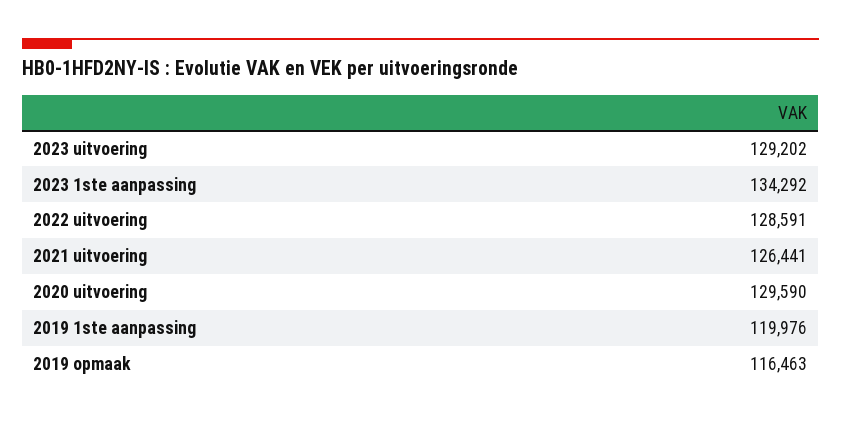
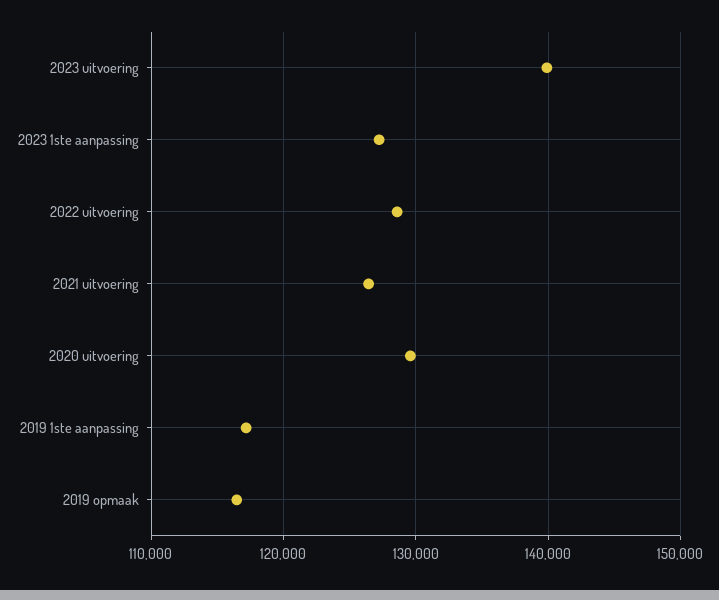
2023 uitvoering: 129202 -> 140000
2023 1ste aanpassing: 134292 -> 127000
2019 1ste aanpassing: 119976 -> 117000

